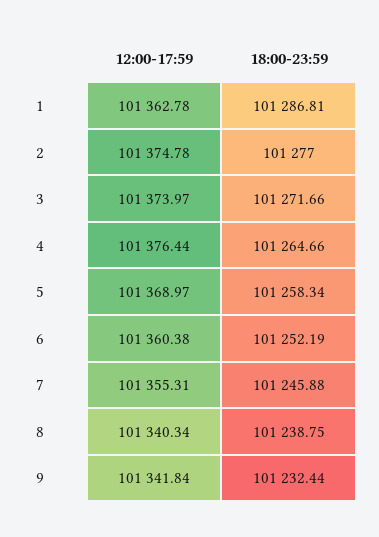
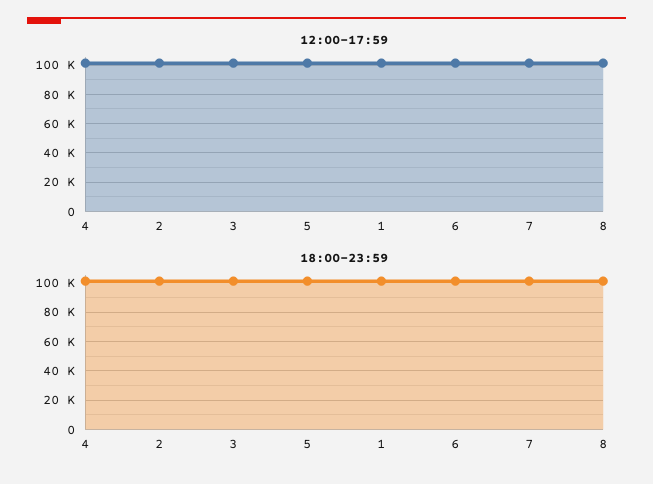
12:00-17:59, 9: 101341.84 -> none
18:00-23:59, 9: 101232.44 -> none

